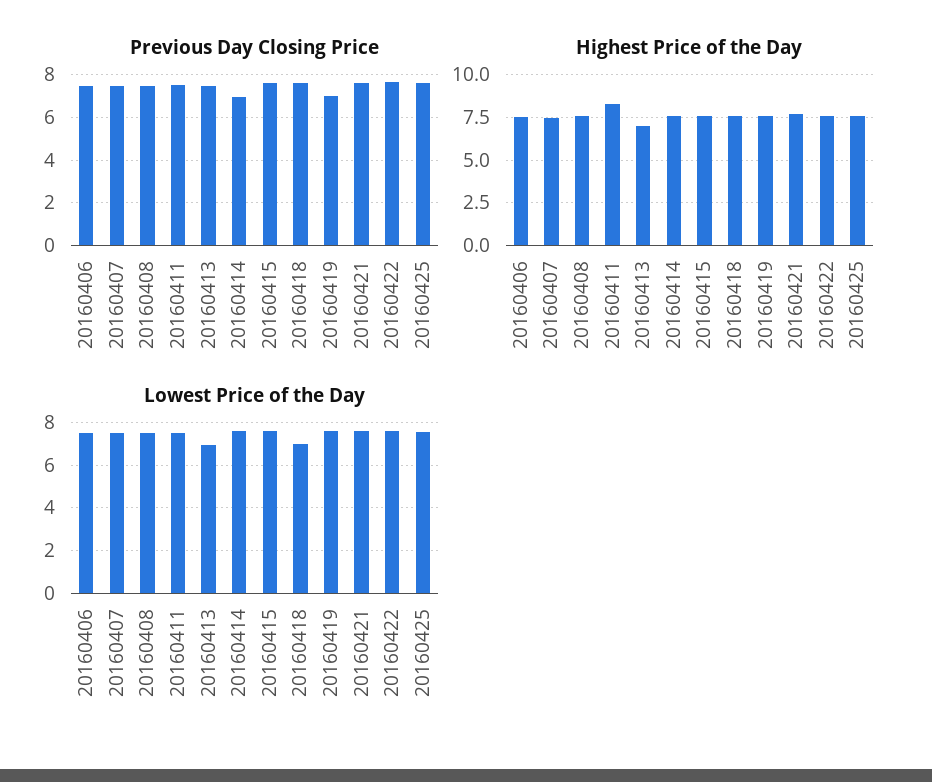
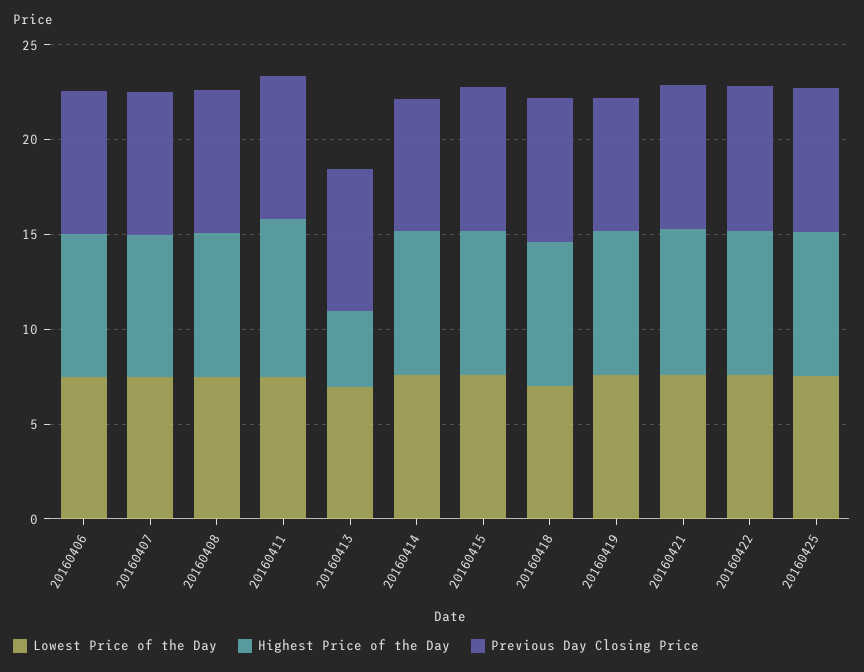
Highest Price of the Day, 20160413: 7 -> 4

